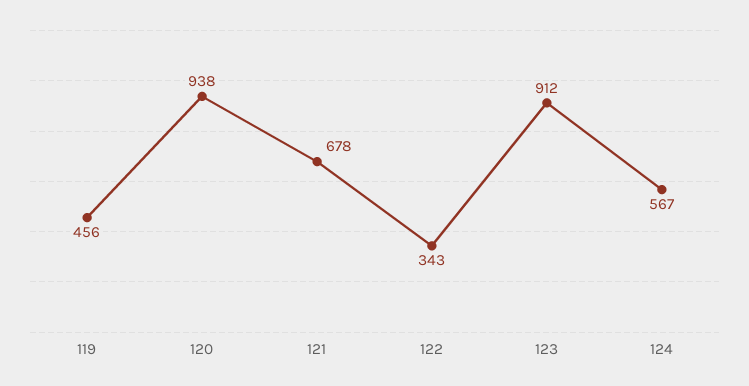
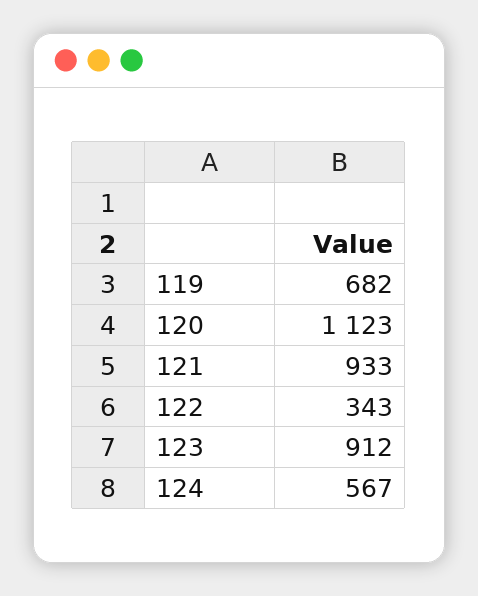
119: 456 -> 682
120: 938 -> 1123
121: 678 -> 933

